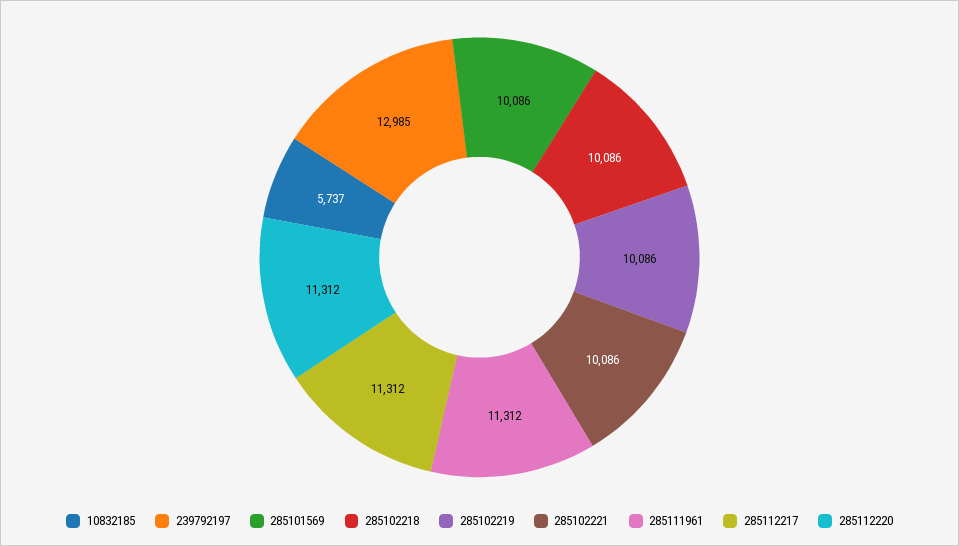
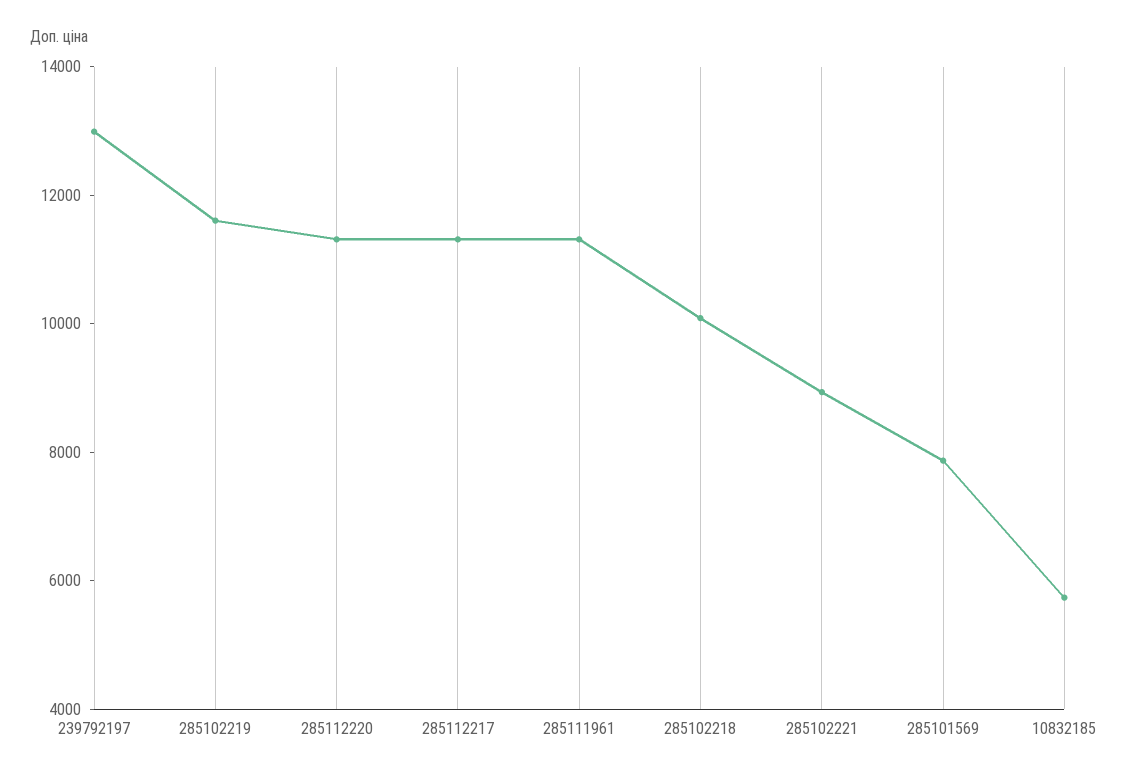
285101569: 10086 -> 8000
285102219: 10086 -> 11500
285102221: 10086 -> 9000

